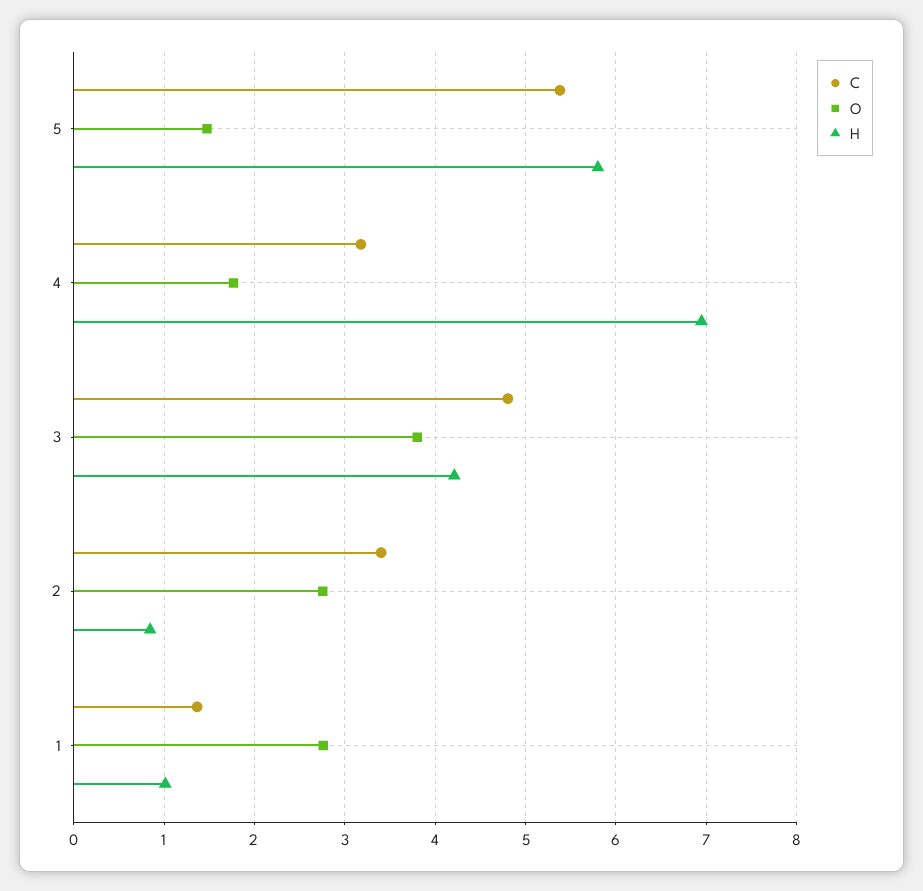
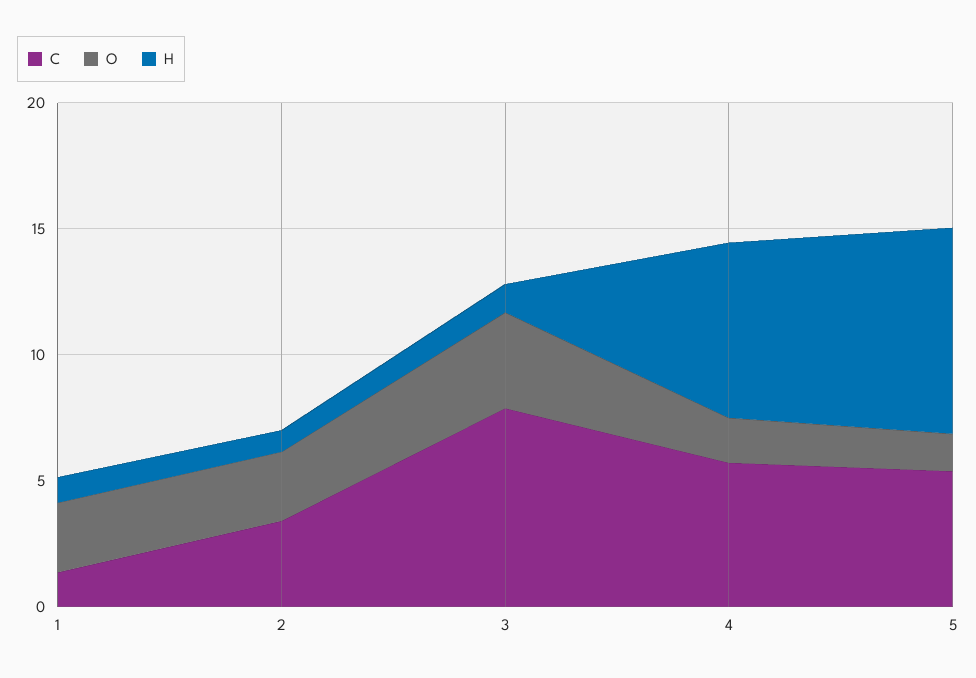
H, 5: 5.8 -> 8
C, 4: 3.2 -> 6
C, 3: 4.8 -> 8
H, 3: 4.2 -> 1

